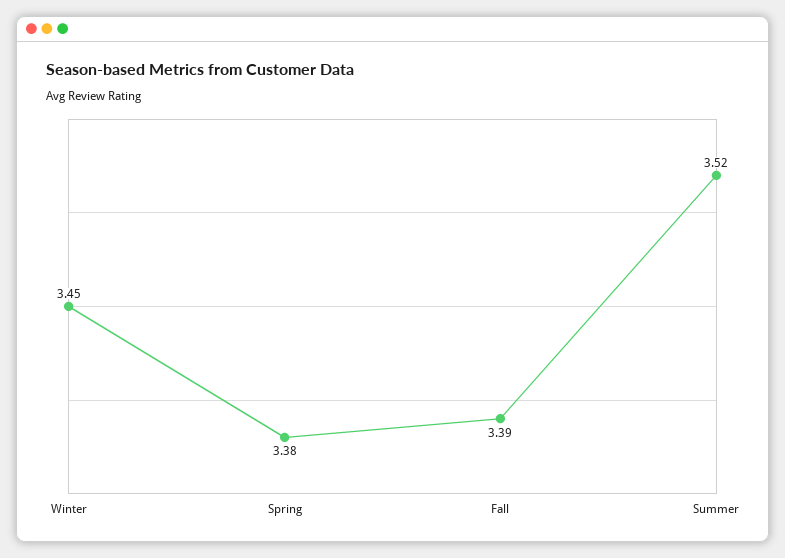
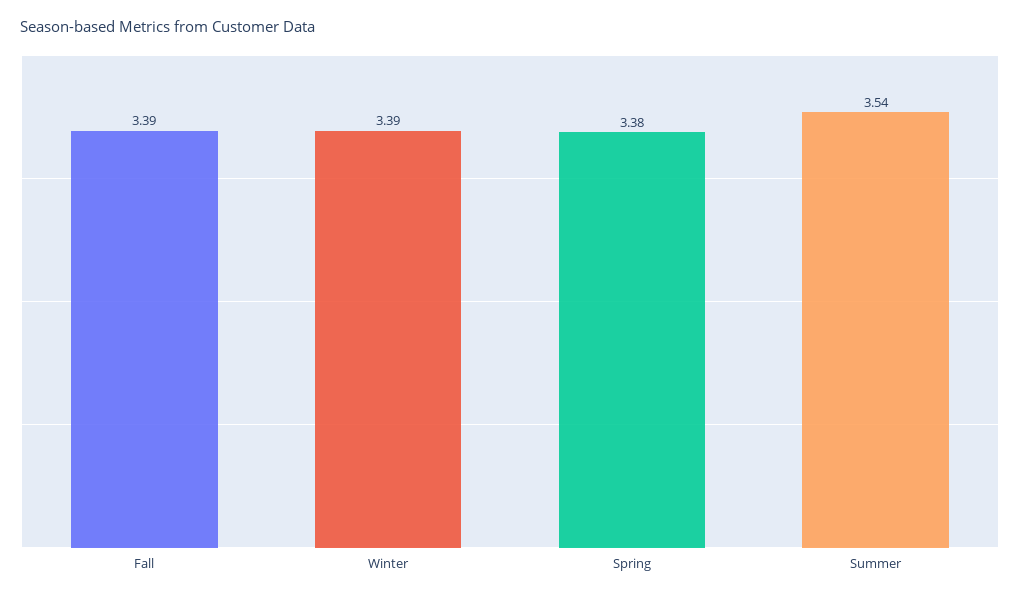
Winter: 3.45 -> 3.39
Summer: 3.52 -> 3.54

